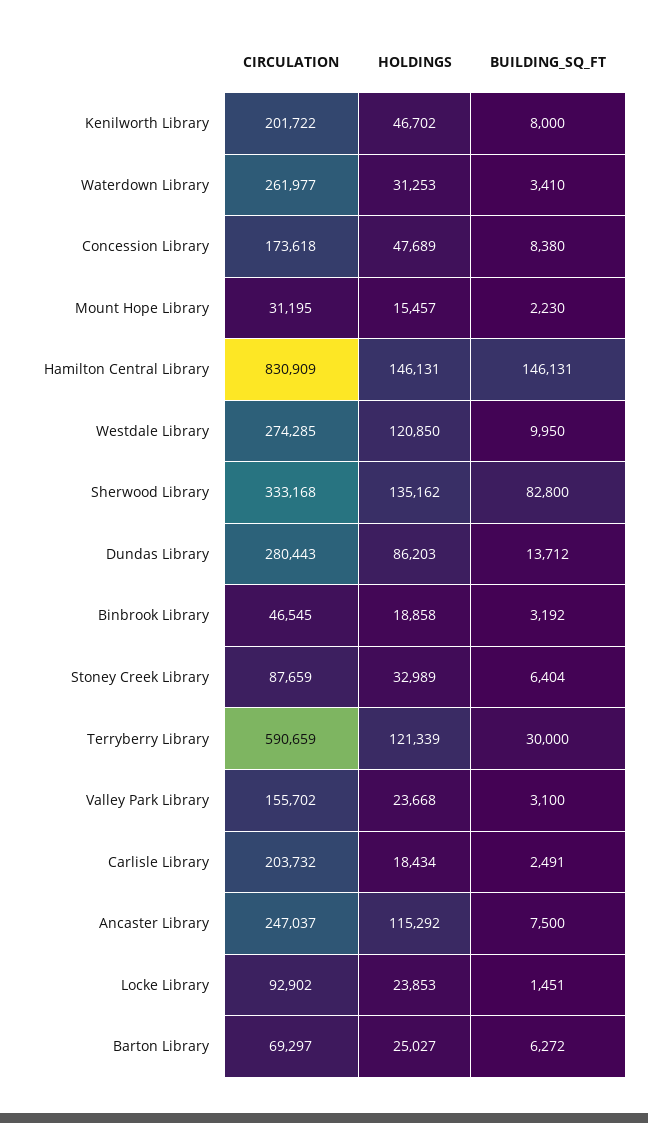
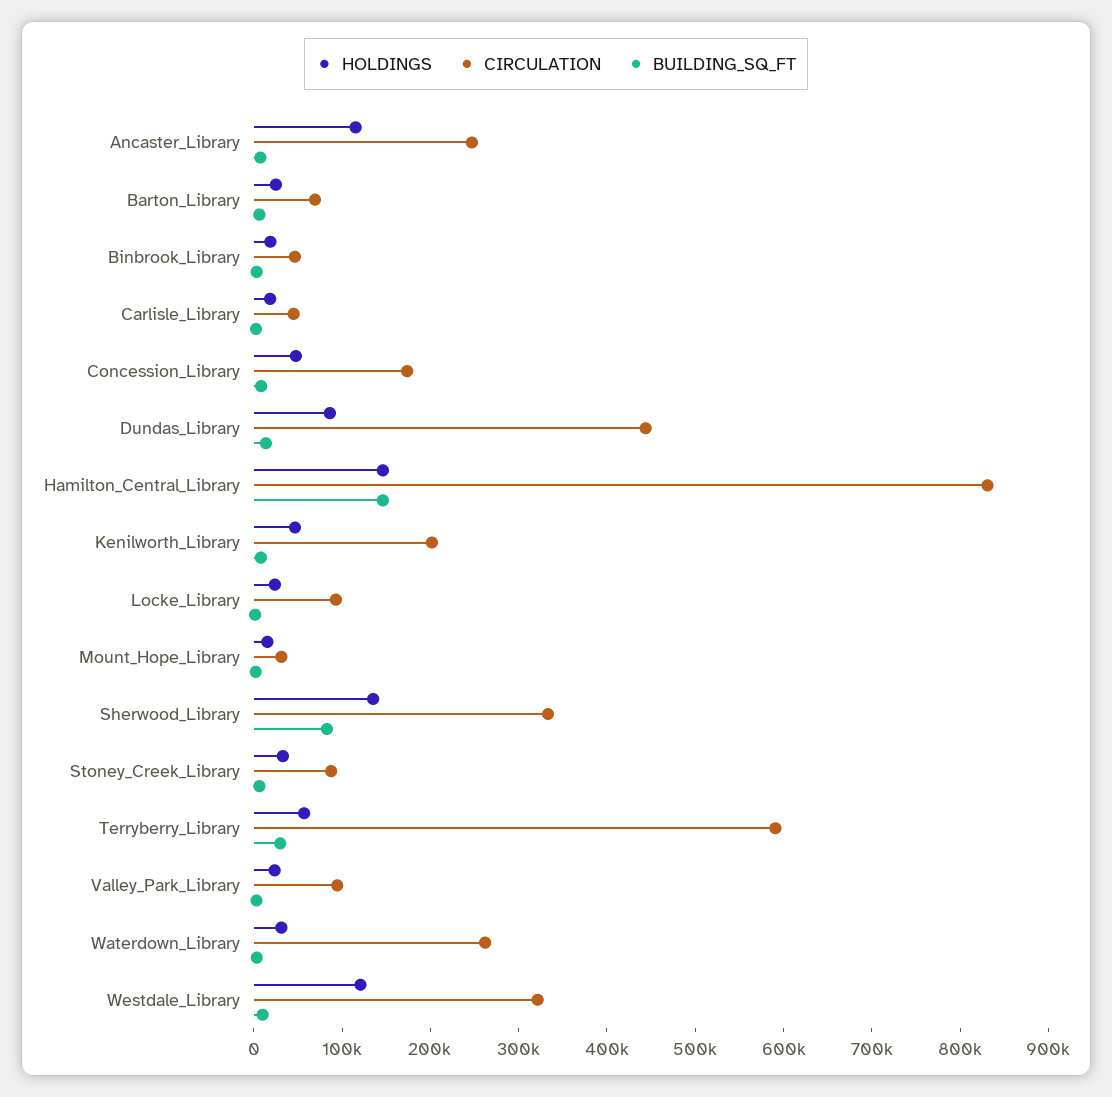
CIRCULATION, Westdale Library: 274285 -> 320000
CIRCULATION, Dundas Library: 280443 -> 440000
HOLDINGS, Terryberry Library: 121339 -> 60000
CIRCULATION, Valley Park Library: 155702 -> 100000
CIRCULATION, Carlisle Library: 203732 -> 40000

